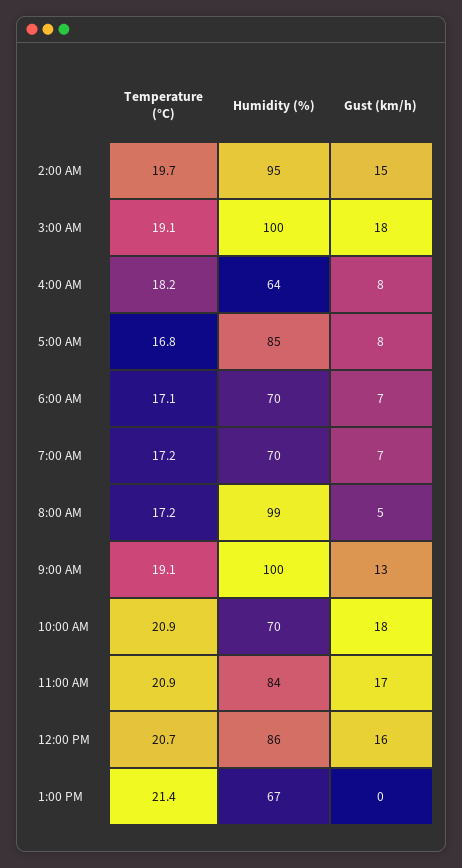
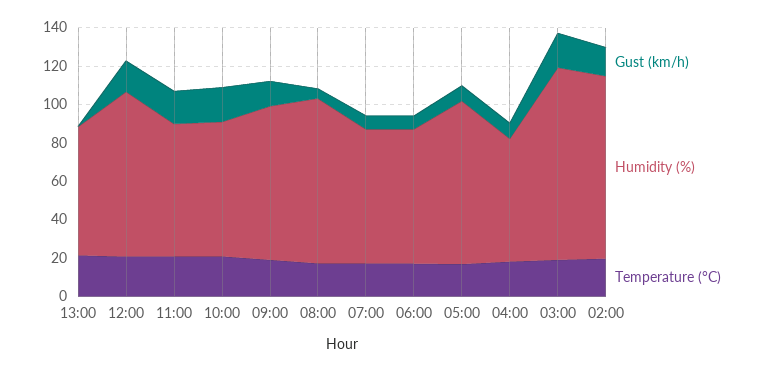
Humidity (%), 8:00 AM: 99 -> 85
Humidity (%), 9:00 AM: 100 -> 80
Humidity (%), 11:00 AM: 84 -> 70

